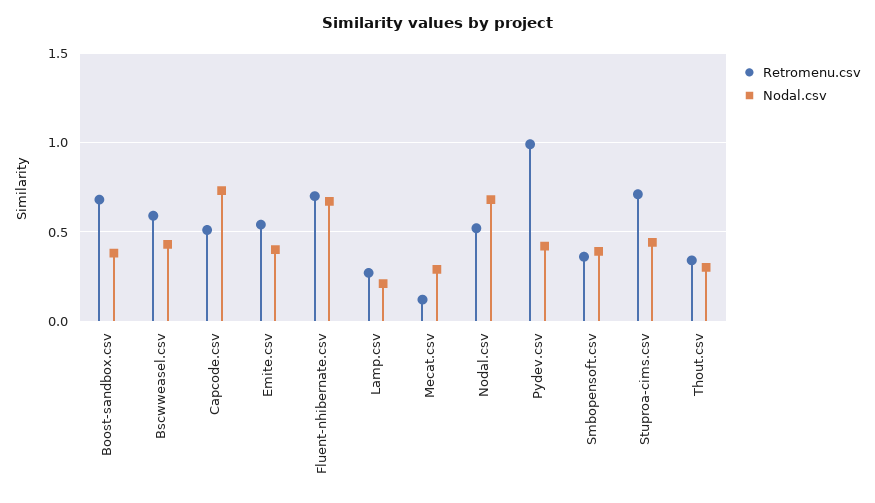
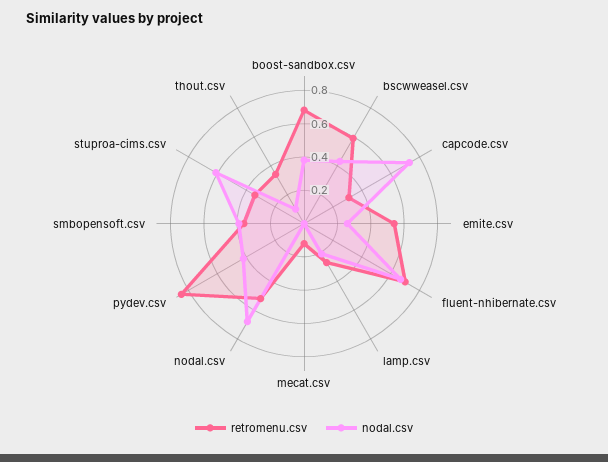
Retromenu.csv, Capcode.csv: 0.5 -> 0.3
Nodal.csv, Emite.csv: 0.4 -> 0.25
Nodal.csv, Mecat.csv: 0.3 -> 0
Retromenu.csv, Pydev.csv: 1 -> 0.85
Retromenu.csv, Stuproa-cims.csv: 0.7 -> 0.35
Nodal.csv, Stuproa-cims.csv: 0.45 -> 0.6
Nodal.csv, Thout.csv: 0.3 -> 0.1

